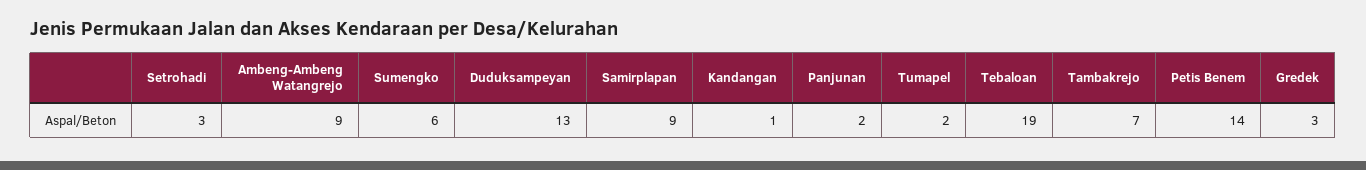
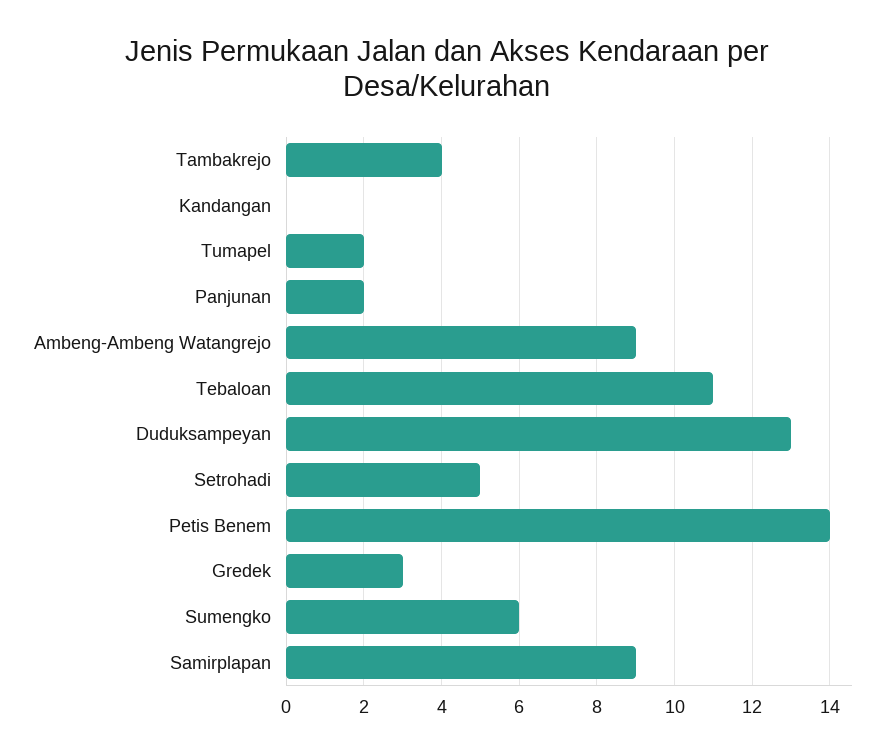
Setrohadi: 3 -> 5
Kandangan: 1 -> 0
Tebaloan: 19 -> 11
Tambakrejo: 7 -> 4

